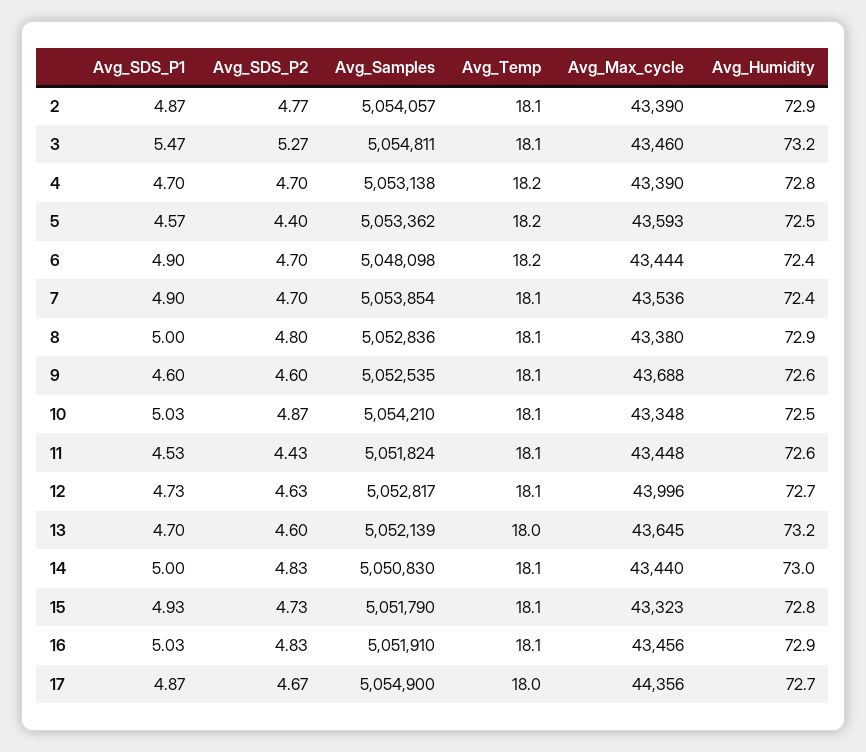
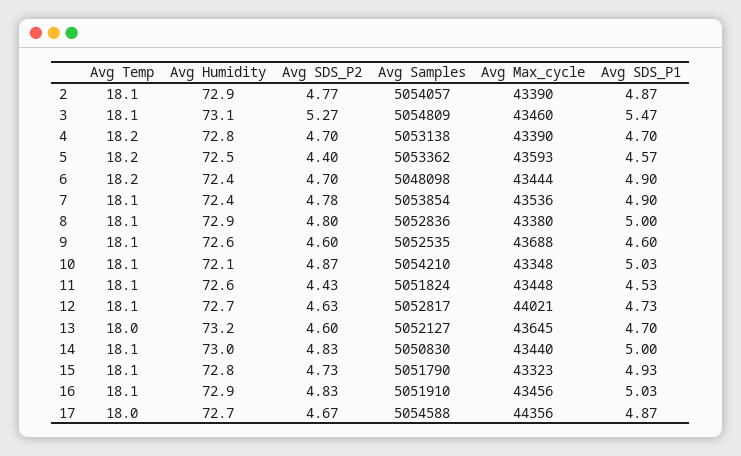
Avg_Samples, 3: 5054811 -> 5054809
Avg_Humidity, 3: 73.2 -> 73.1
Avg_SDS_P2, 7: 4.7 -> 4.78
Avg_Humidity, 10: 72.5 -> 72.1
Avg_Max_cycle, 12: 43996 -> 44021
Avg_Samples, 13: 5052139 -> 5052127
Avg_Samples, 17: 5054900 -> 5054588

